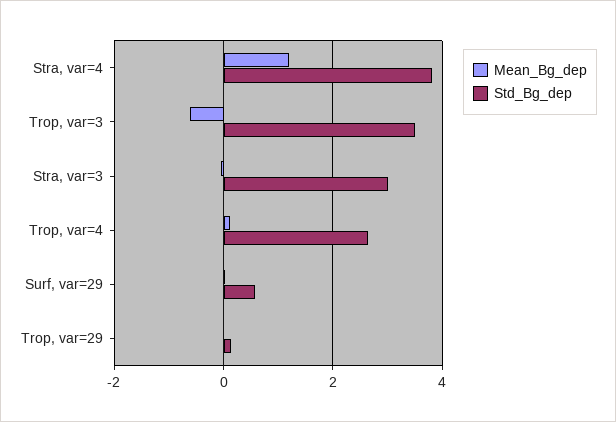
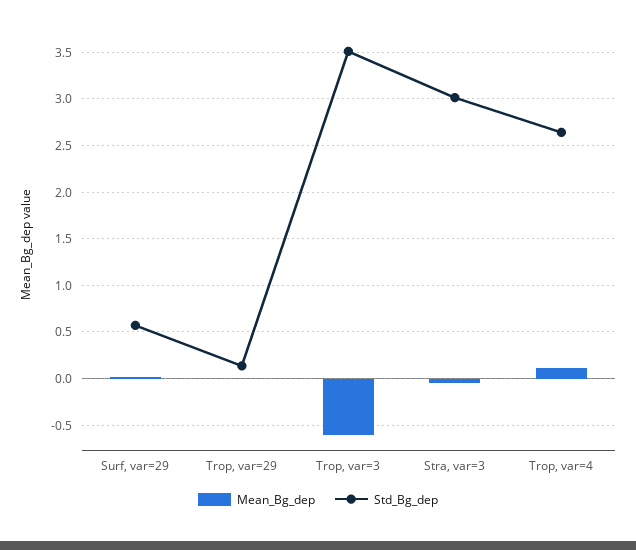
Mean_Bg_dep, Stra, var=4: 1.2 -> none
Std_Bg_dep, Stra, var=4: 3.8 -> none

